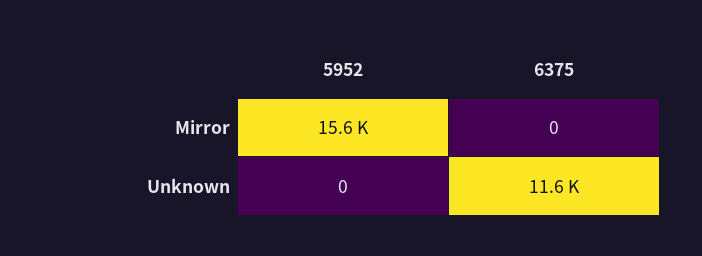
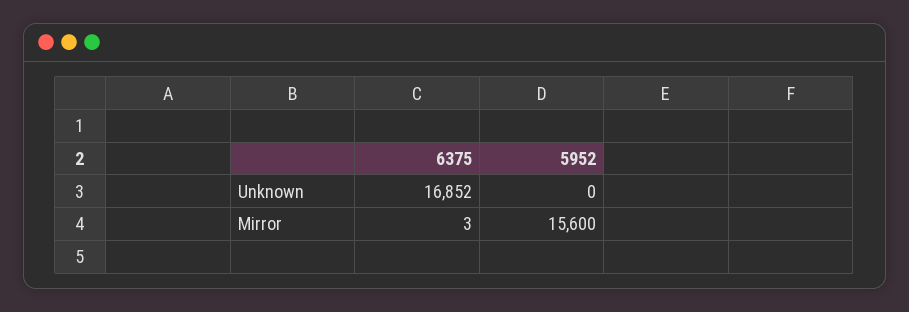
6375, Mirror: 0 -> 3
6375, Unknown: 11600 -> 16852

